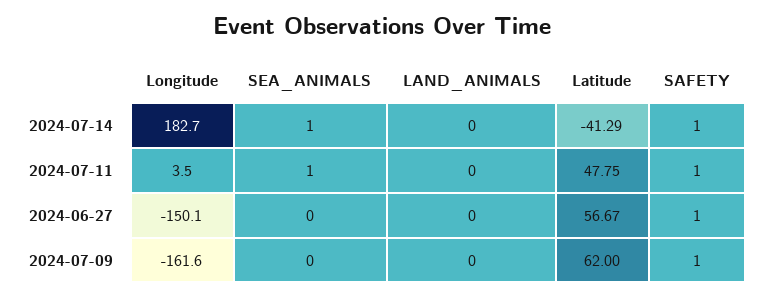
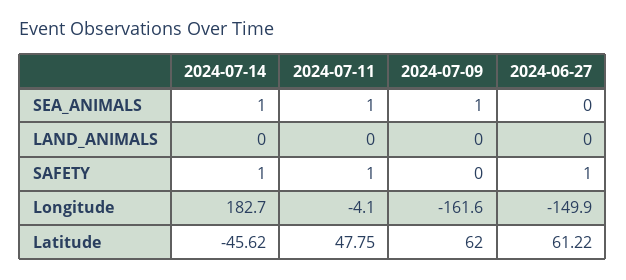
Latitude, 2024-07-14: -41.29 -> -45.62
Longitude, 2024-07-11: 3.5 -> -4.1
Longitude, 2024-06-27: -150.1 -> -149.9
Latitude, 2024-06-27: 56.67 -> 61.22
SEA_ANIMALS, 2024-07-09: 0 -> 1
SAFETY, 2024-07-09: 1 -> 0

